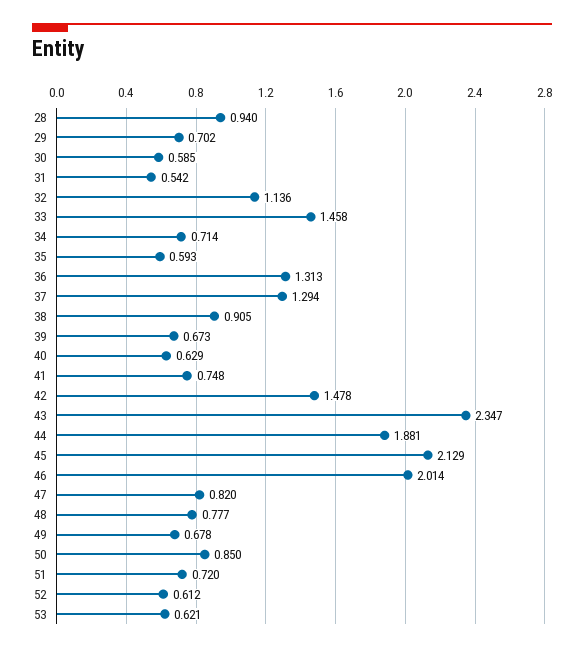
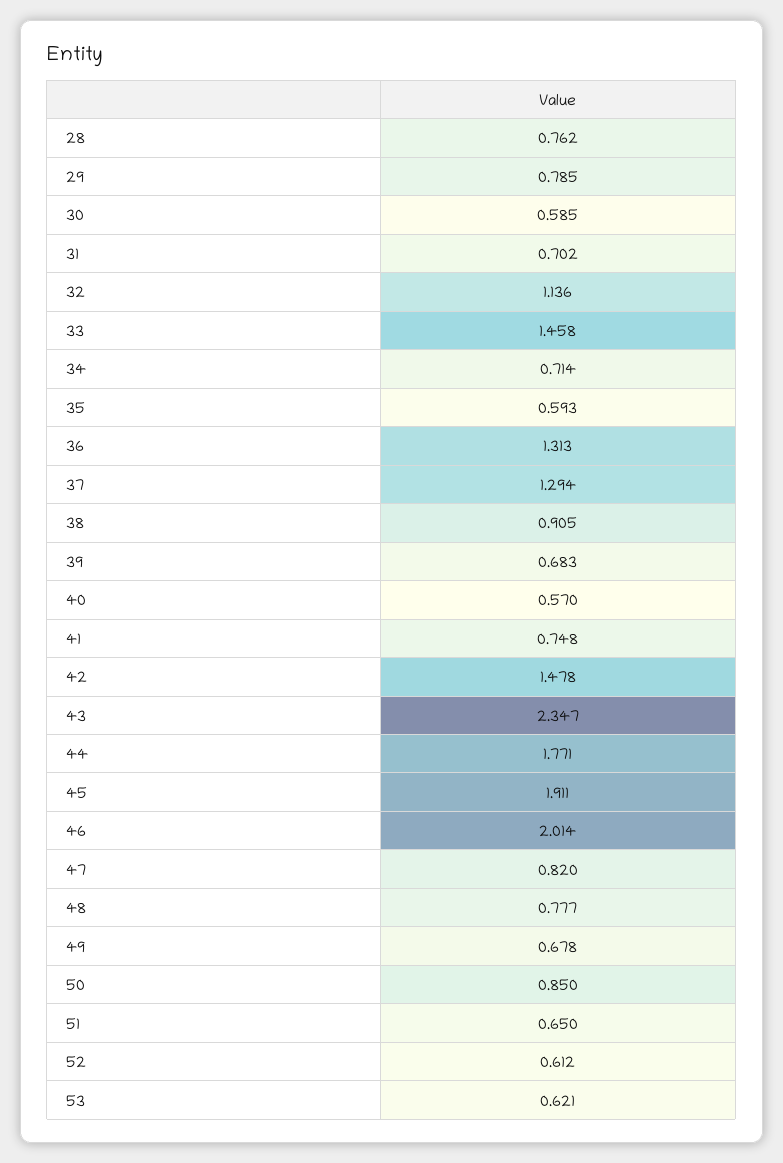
28: 0.94 -> 0.762
29: 0.702 -> 0.785
31: 0.542 -> 0.702
39: 0.673 -> 0.683
40: 0.629 -> 0.57
44: 1.881 -> 1.771
45: 2.129 -> 1.911
51: 0.72 -> 0.65

